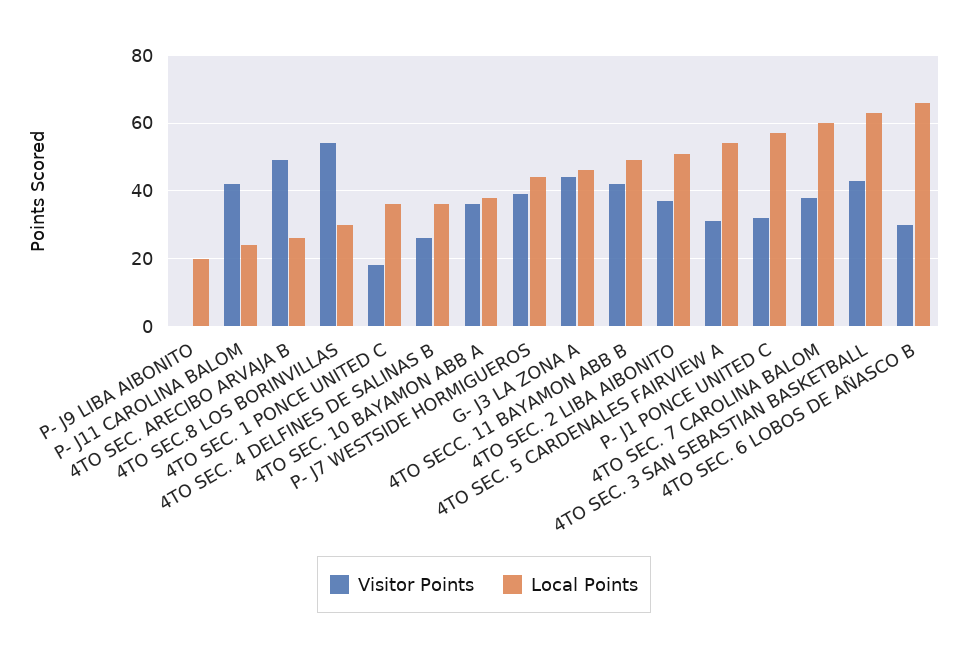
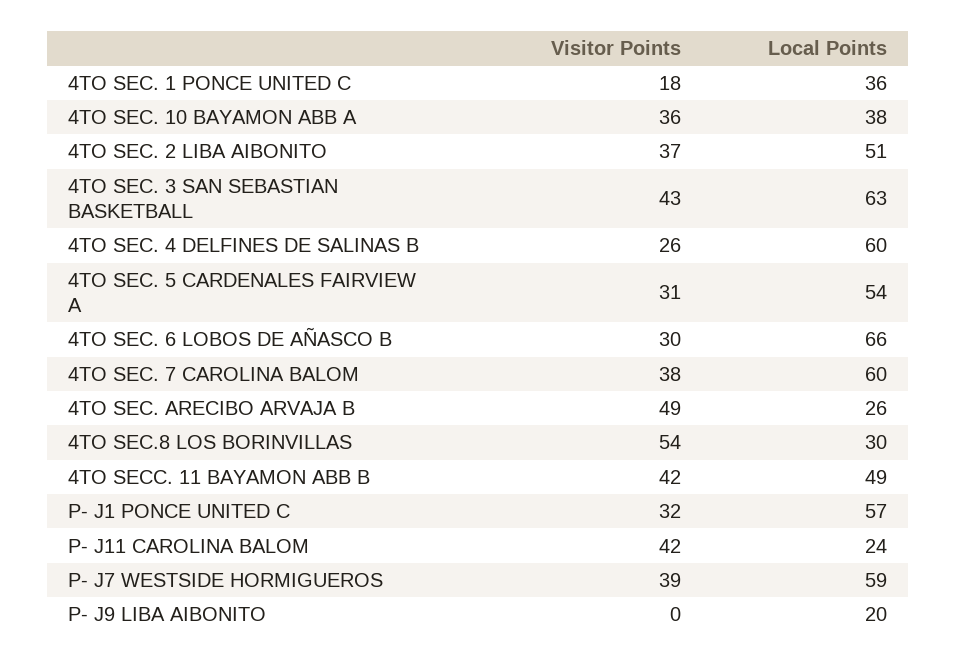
Local Points, 4TO SEC. 4 DELFINES DE SALINAS B: 35 -> 60
Local Points, P- J7 WESTSIDE HORMIGUEROS: 45 -> 59
Visitor Points, G- J3 LA ZONA A: 45 -> none
Local Points, G- J3 LA ZONA A: 45 -> none

